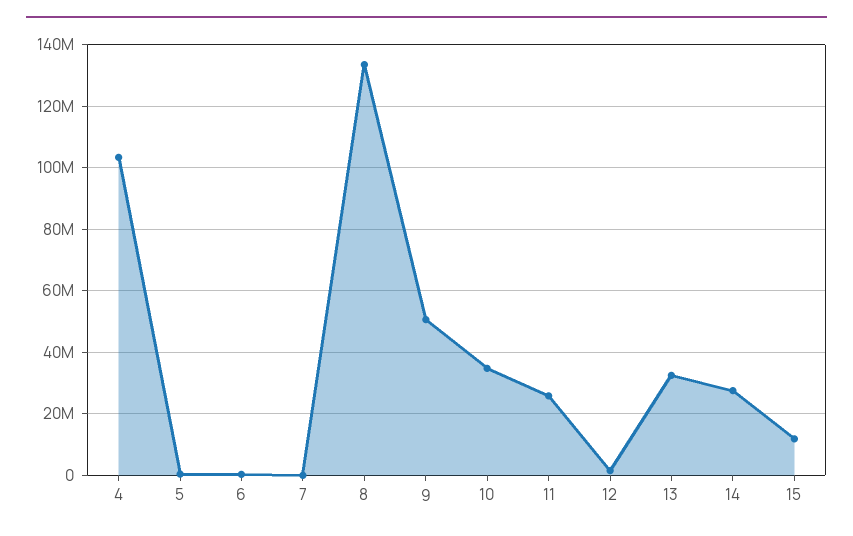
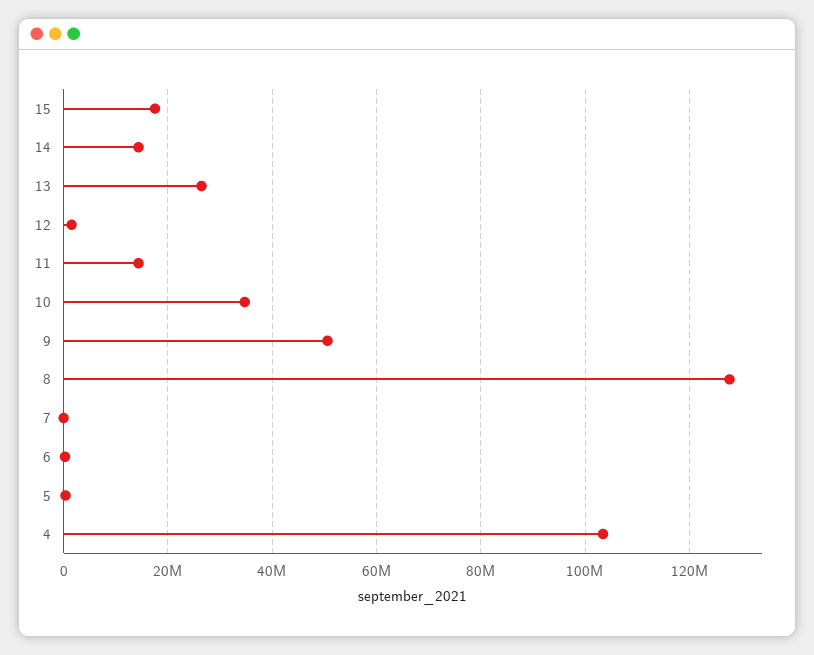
8: 134000000 -> 128000000
11: 26000000 -> 14000000
13: 32000000 -> 26000000
14: 28000000 -> 14000000
15: 12000000 -> 18000000

